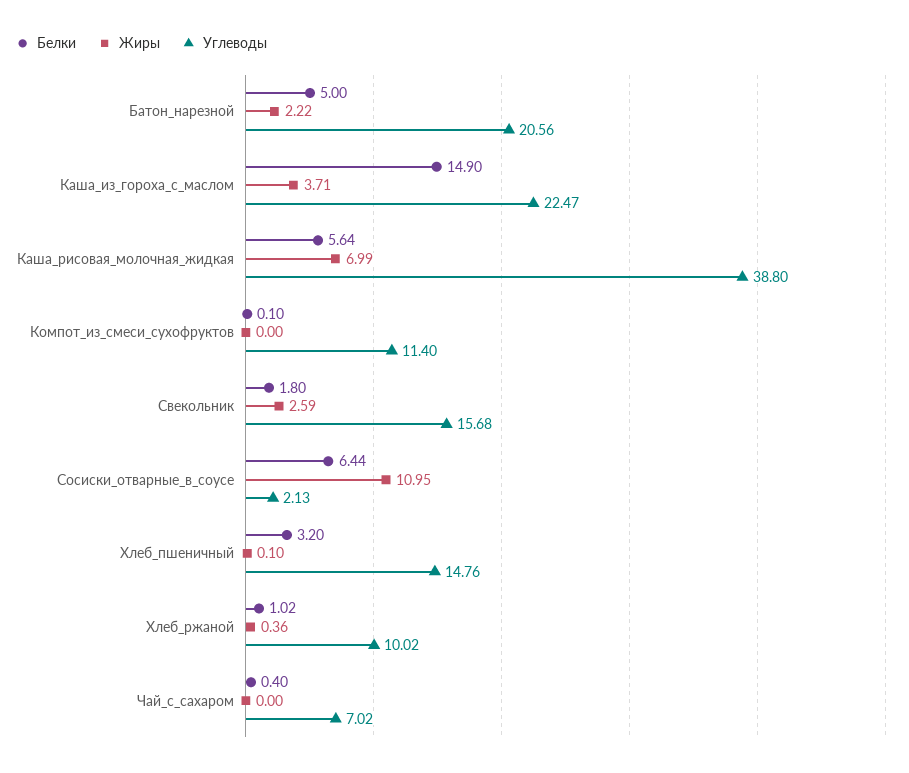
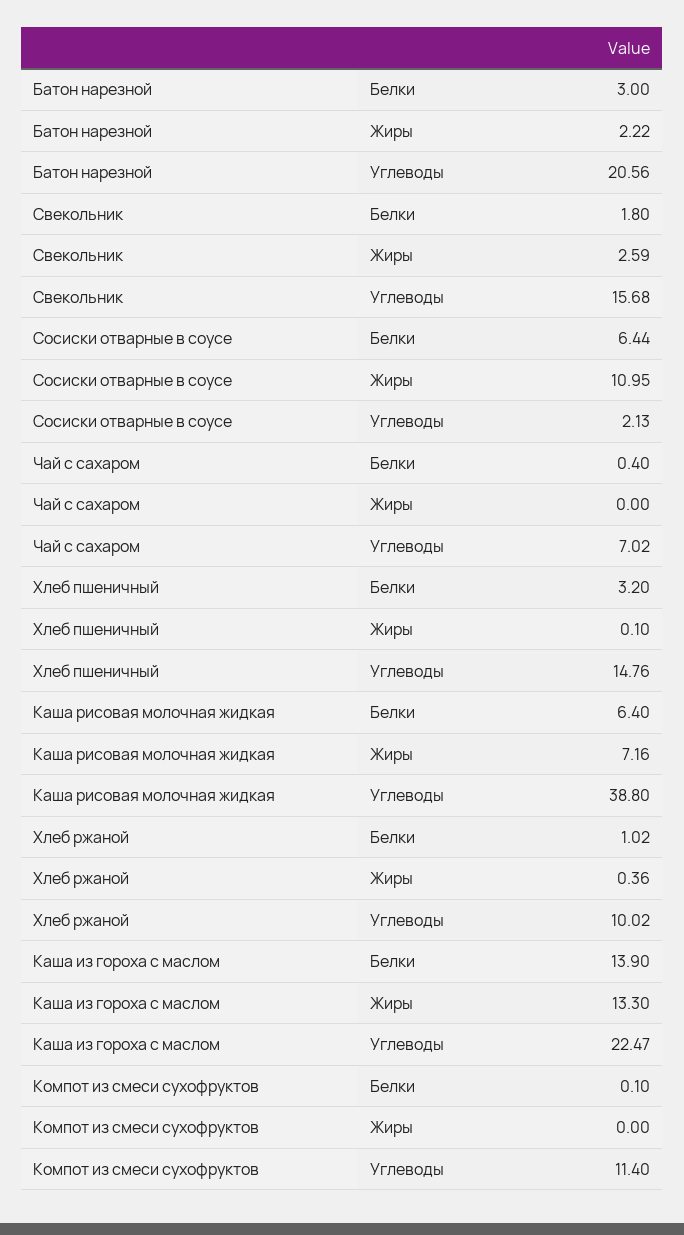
Белки, Батон_нарезной: 5 -> 3
Белки, Каша_из_гороха_с_маслом: 14.9 -> 13.9
Жиры, Каша_из_гороха_с_маслом: 3.71 -> 13.3
Белки, Каша_рисовая_молочная_жидкая: 5.64 -> 6.4
Жиры, Каша_рисовая_молочная_жидкая: 6.99 -> 7.16

